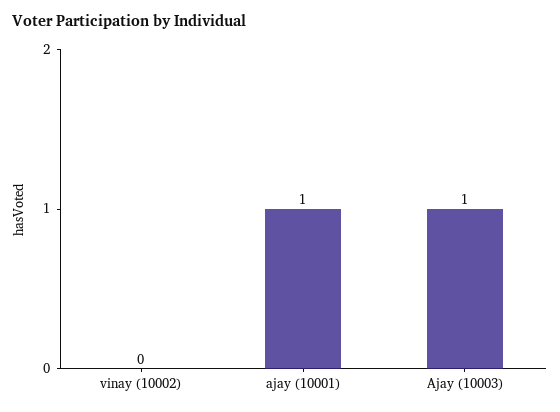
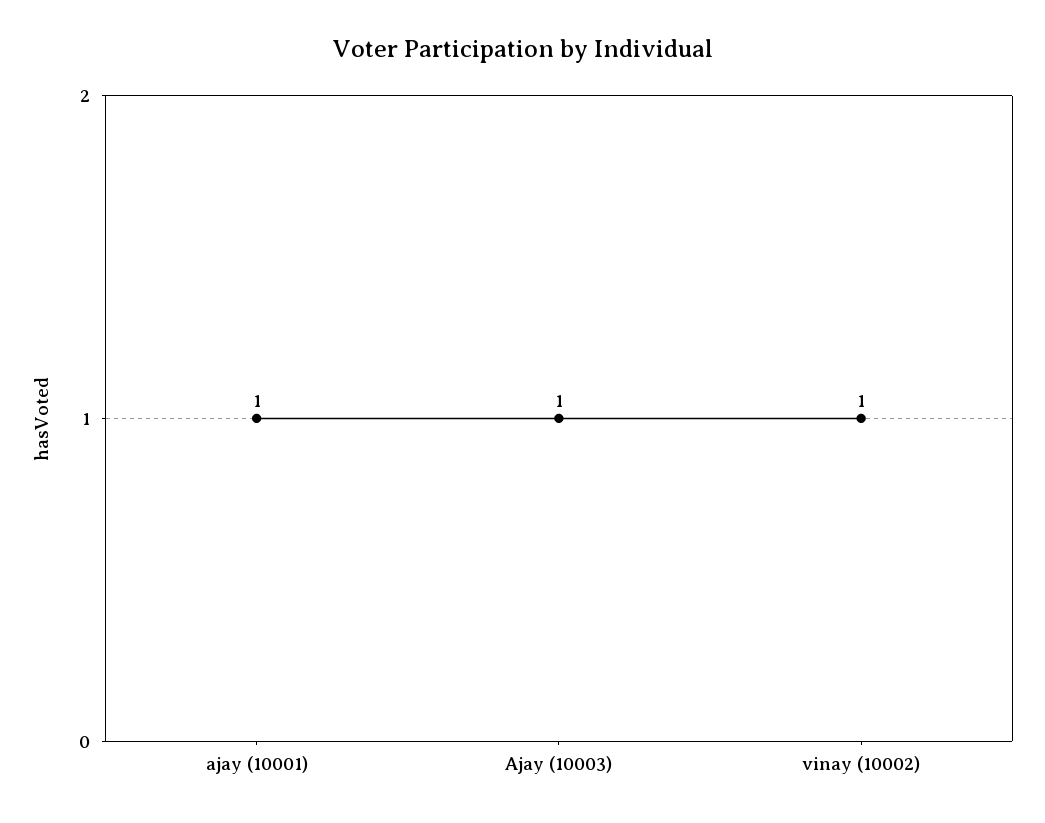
vinay (10002): 0 -> 1

